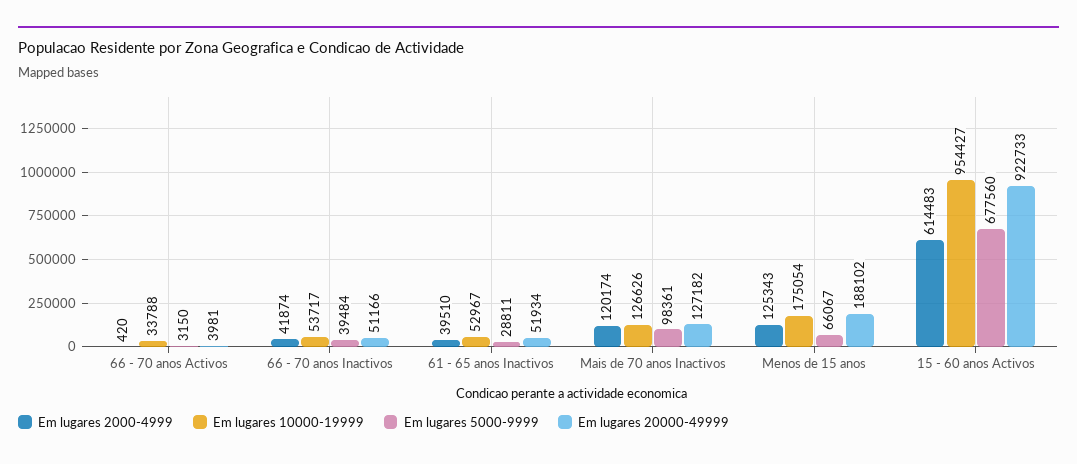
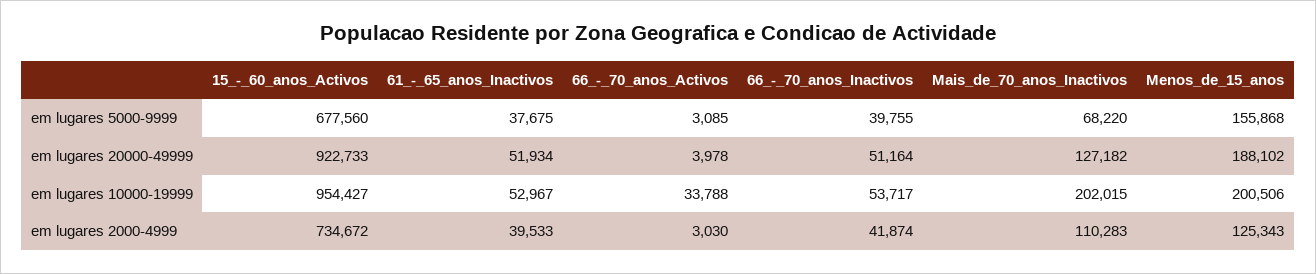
Em lugares 2000-4999, 66 - 70 anos Activos: 420 -> 3030
Em lugares 5000-9999, 66 - 70 anos Activos: 3150 -> 3085
Em lugares 20000-49999, 66 - 70 anos Activos: 3981 -> 3978
Em lugares 5000-9999, 66 - 70 anos Inactivos: 39484 -> 39755
Em lugares 20000-49999, 66 - 70 anos Inactivos: 51166 -> 51164
Em lugares 2000-4999, 61 - 65 anos Inactivos: 39510 -> 39533
Em lugares 5000-9999, 61 - 65 anos Inactivos: 28811 -> 37675
Em lugares 2000-4999, Mais de 70 anos Inactivos: 120174 -> 110283
Em lugares 10000-19999, Mais de 70 anos Inactivos: 126626 -> 202015
Em lugares 5000-9999, Mais de 70 anos Inactivos: 98361 -> 68220
Em lugares 10000-19999, Menos de 15 anos: 175054 -> 200506
Em lugares 5000-9999, Menos de 15 anos: 66067 -> 155868
Em lugares 2000-4999, 15 - 60 anos Activos: 614483 -> 734672

